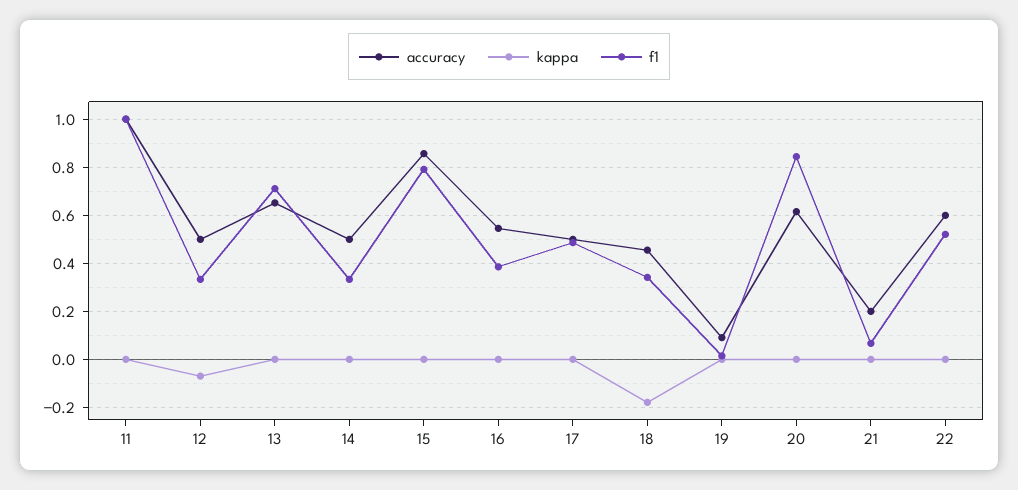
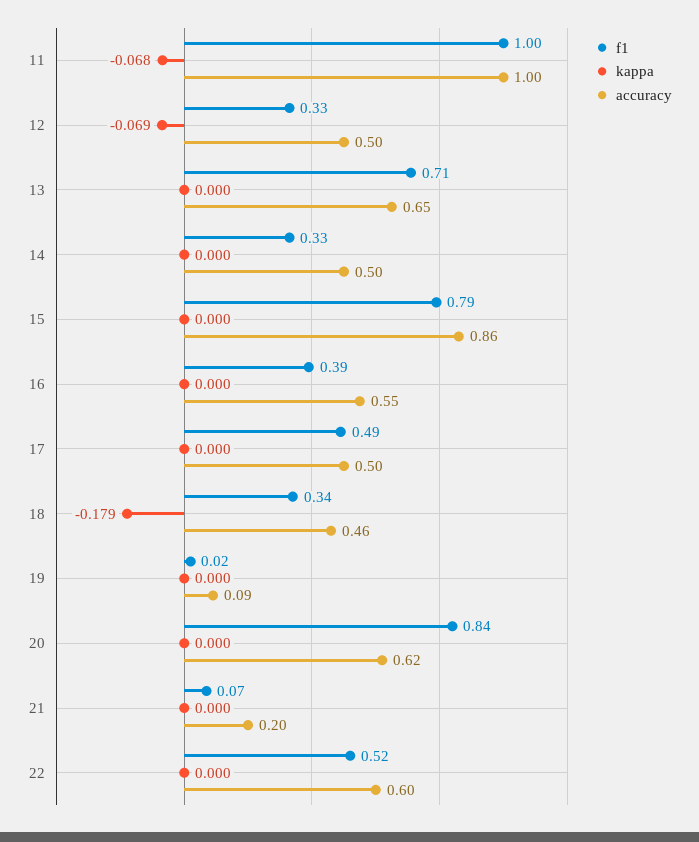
kappa, 11: 0 -> -0.068

